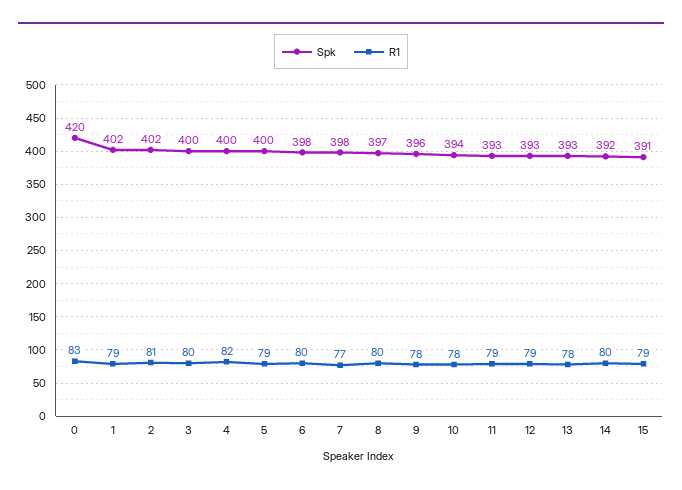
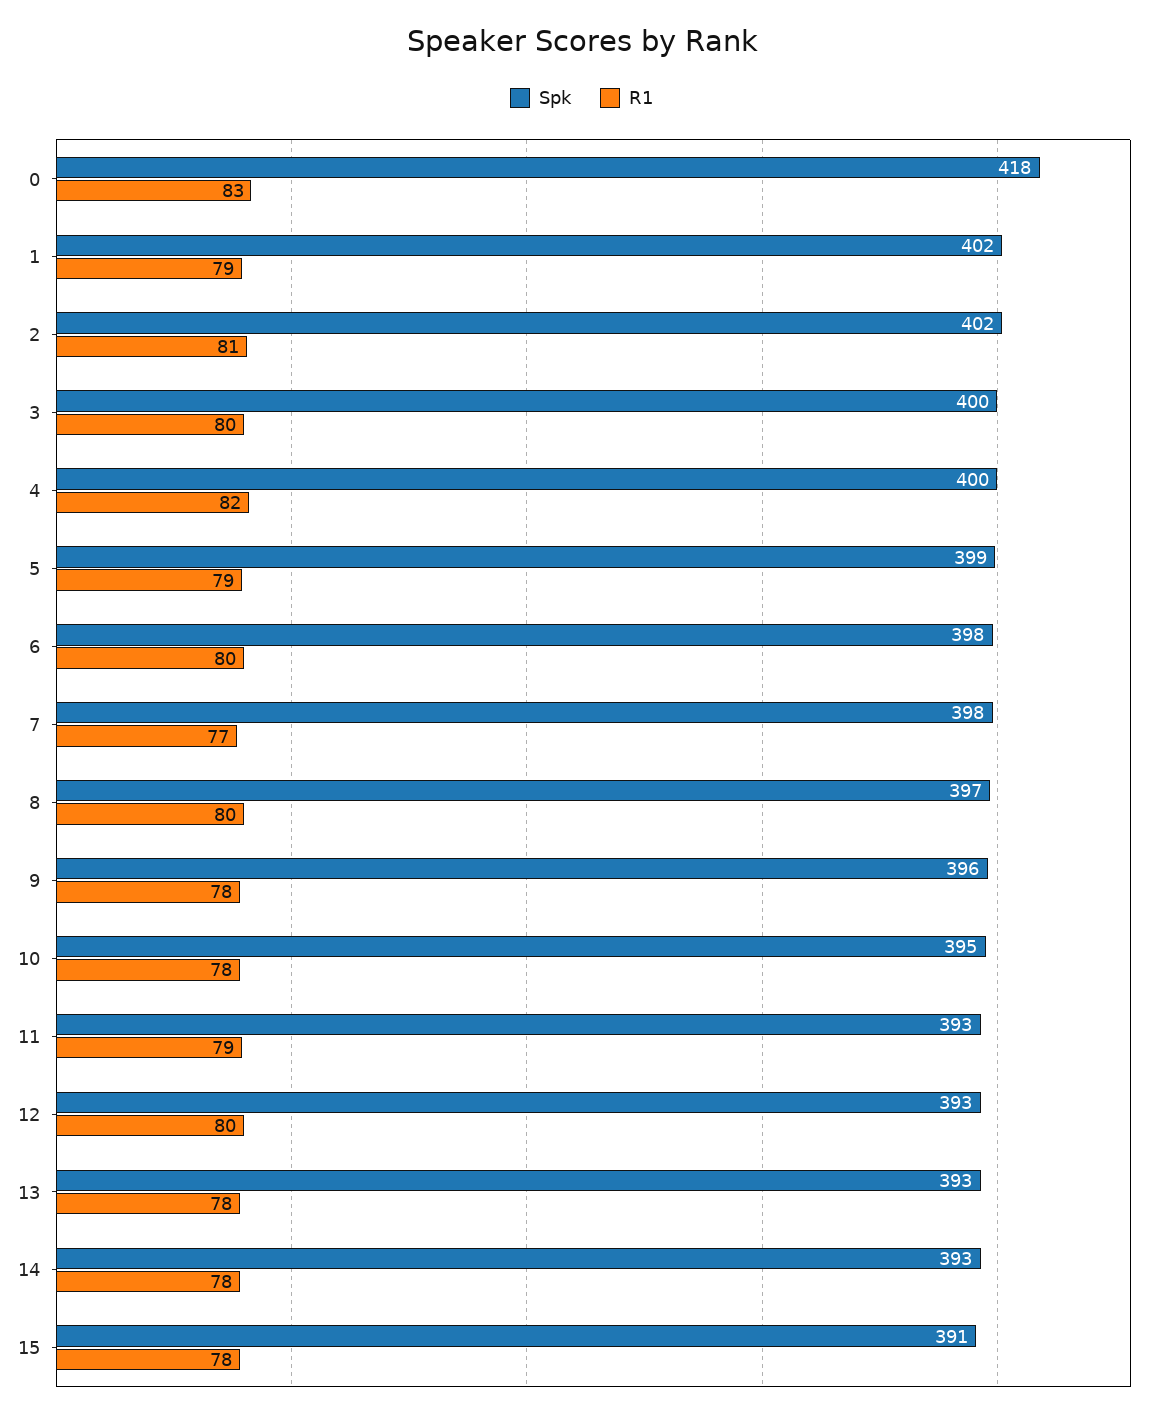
Spk, 0: 420 -> 418
Spk, 5: 400 -> 399
Spk, 10: 394 -> 395
R1, 12: 79 -> 80
Spk, 14: 392 -> 393
R1, 14: 80 -> 78
R1, 15: 79 -> 78

